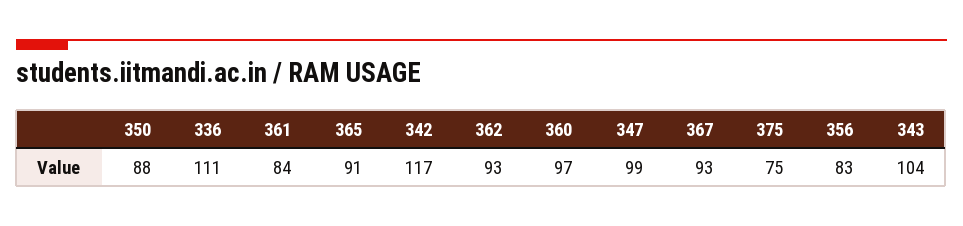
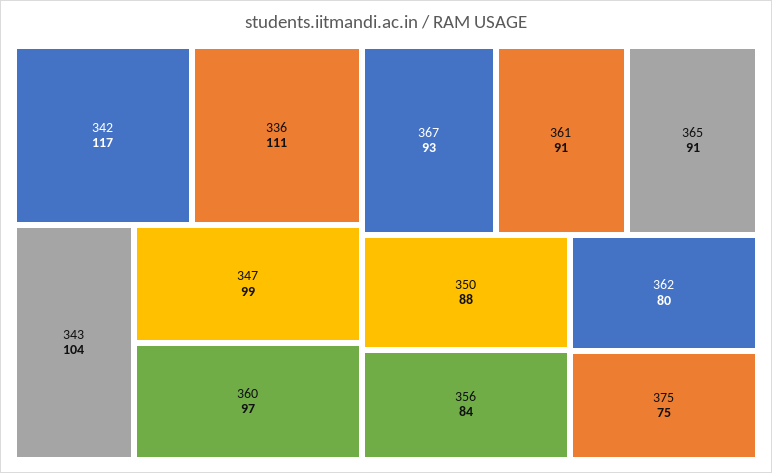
361: 84 -> 91
362: 93 -> 80
356: 83 -> 84

